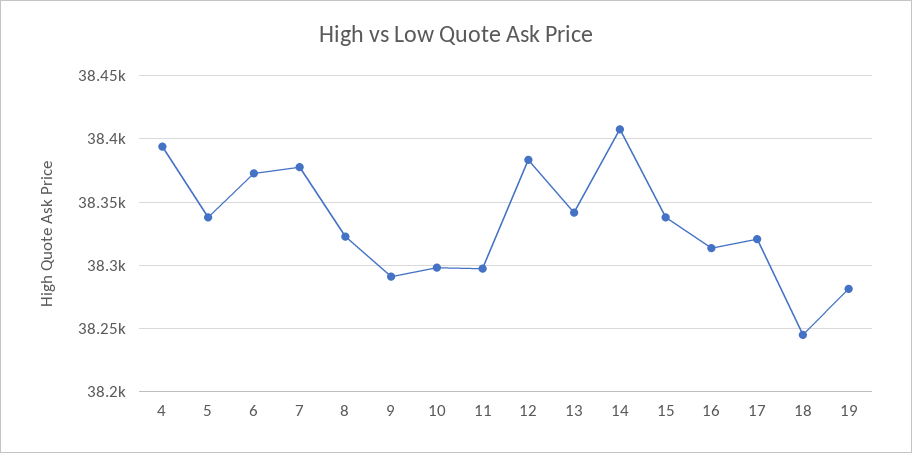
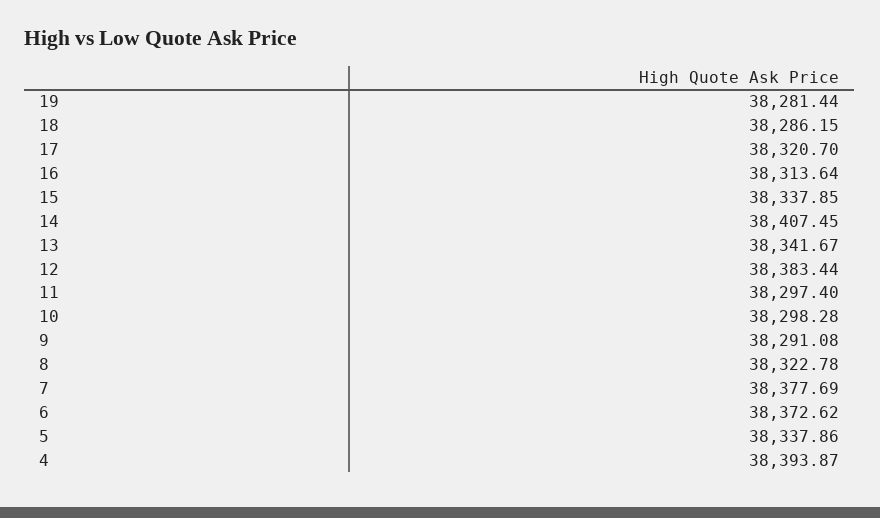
18: 38245 -> 38286.15

